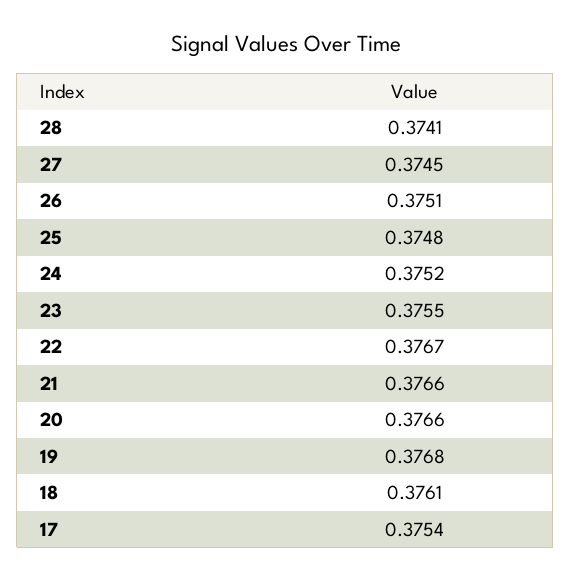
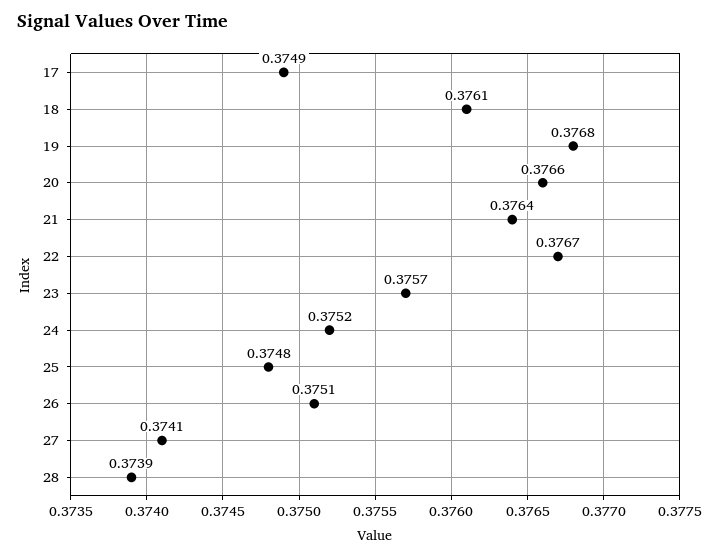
28: 0.3741 -> 0.3739
27: 0.3745 -> 0.3741
23: 0.3755 -> 0.3757
21: 0.3766 -> 0.3764
17: 0.3754 -> 0.3749

